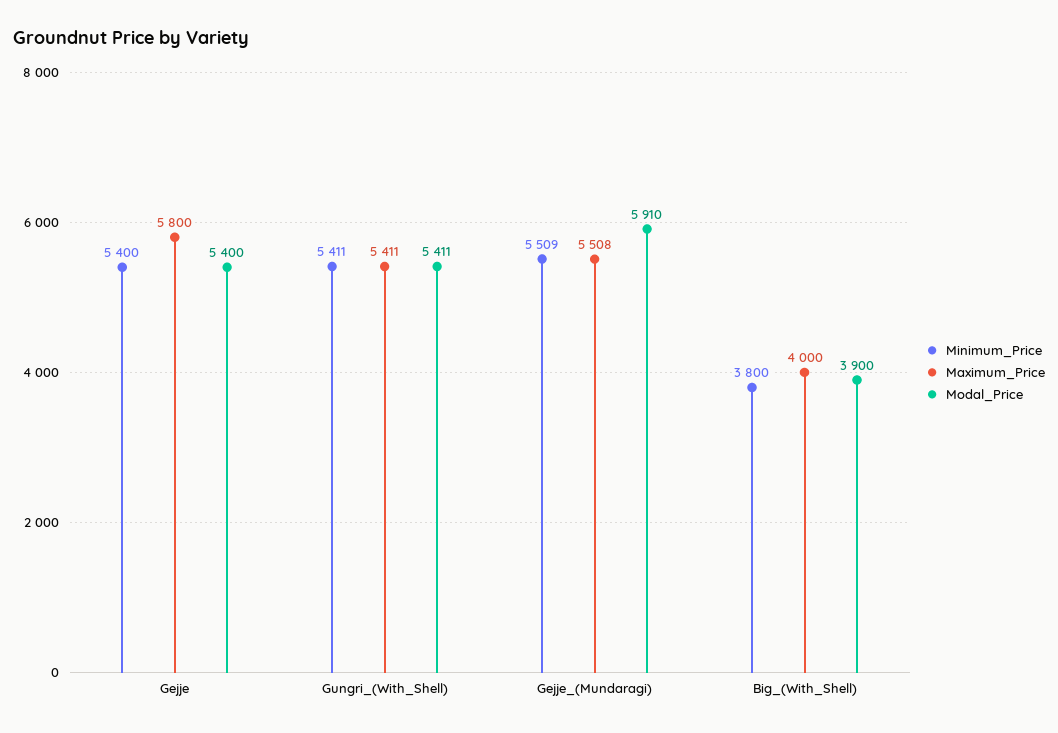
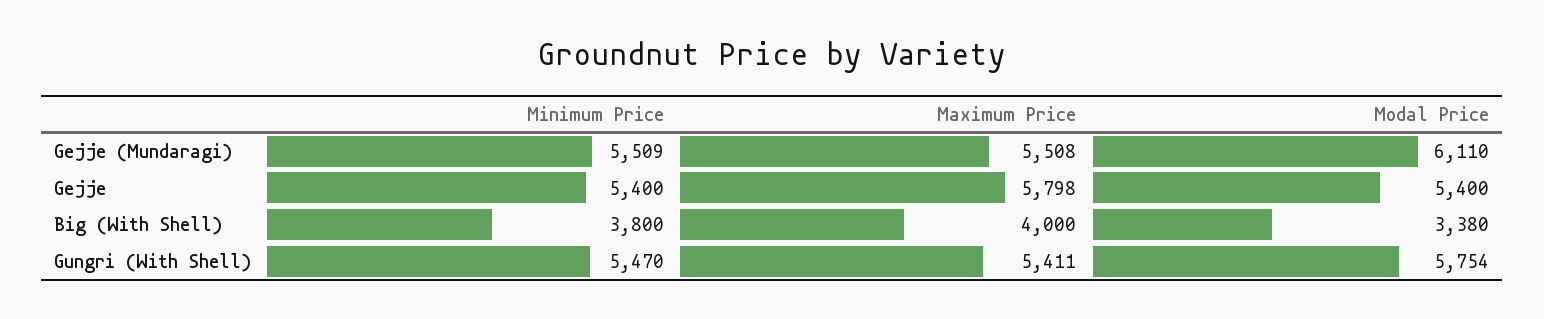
Maximum_Price, Gejje: 5800 -> 5798
Minimum_Price, Gungri_(With_Shell): 5411 -> 5470
Modal_Price, Gungri_(With_Shell): 5411 -> 5754
Modal_Price, Gejje_(Mundaragi): 5910 -> 6110
Modal_Price, Big_(With_Shell): 3900 -> 3380

